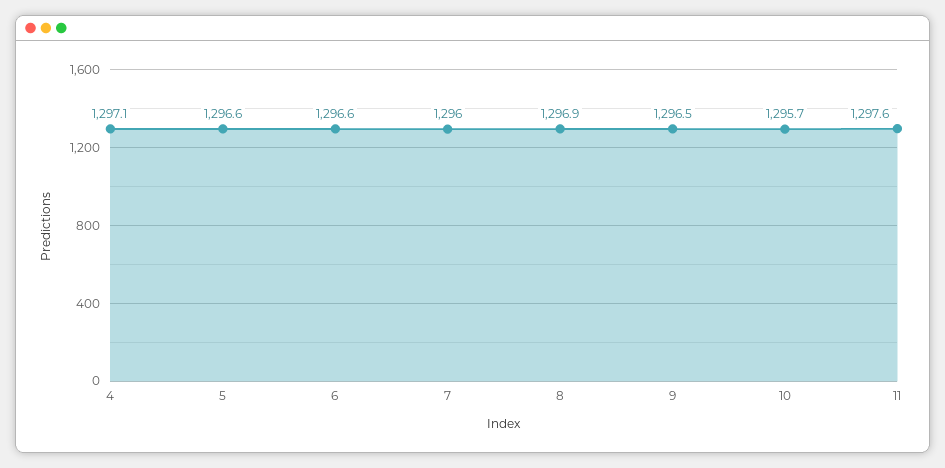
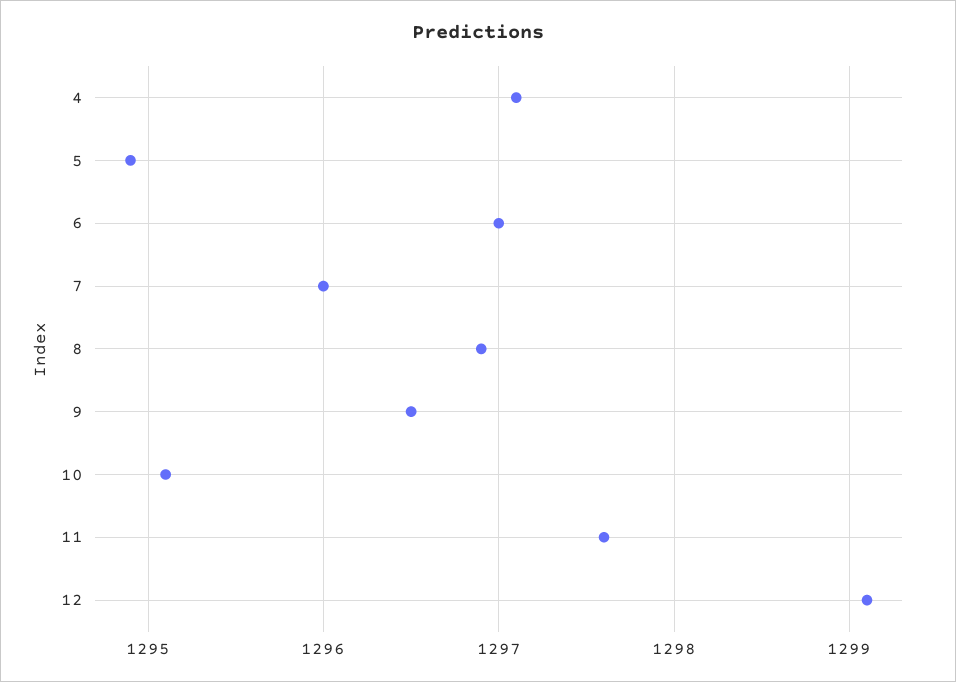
5: 1296.6 -> 1294.9
6: 1296.6 -> 1297
10: 1295.7 -> 1295.1
12: none -> 1299.1

